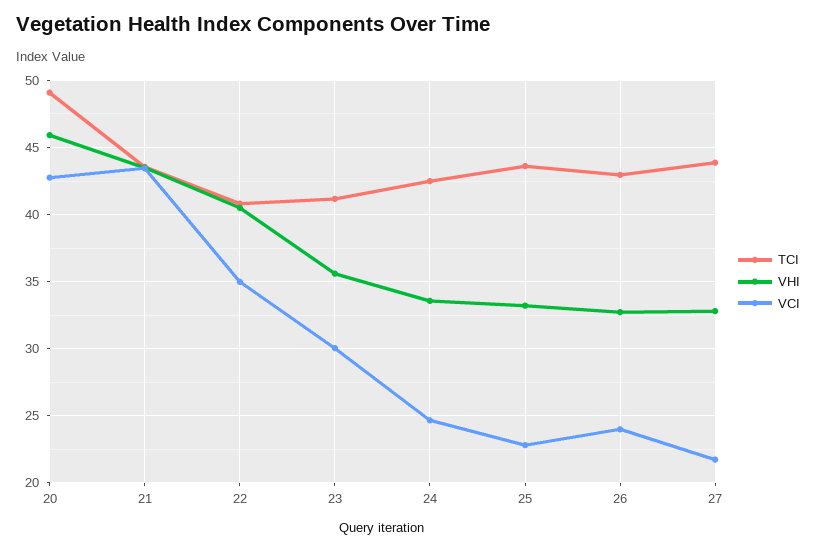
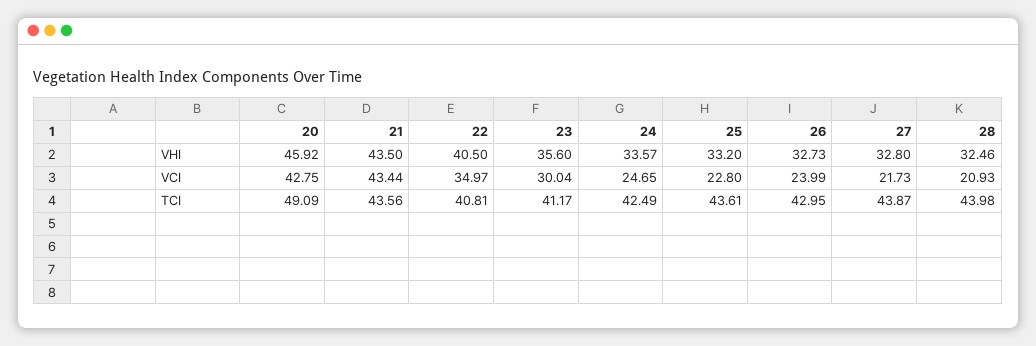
VHI, 28: none -> 32.46
VCI, 28: none -> 20.93
TCI, 28: none -> 43.98

